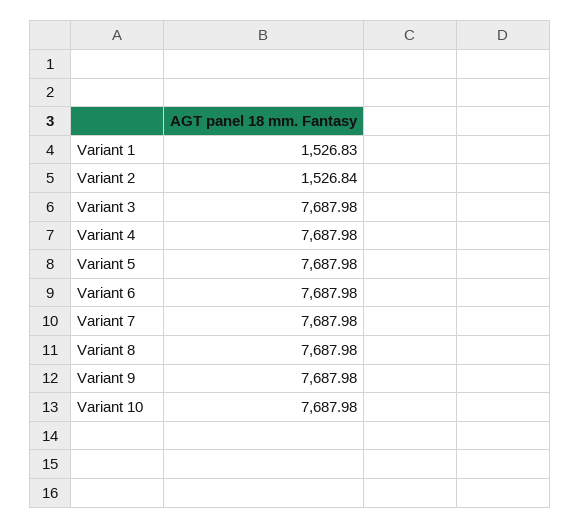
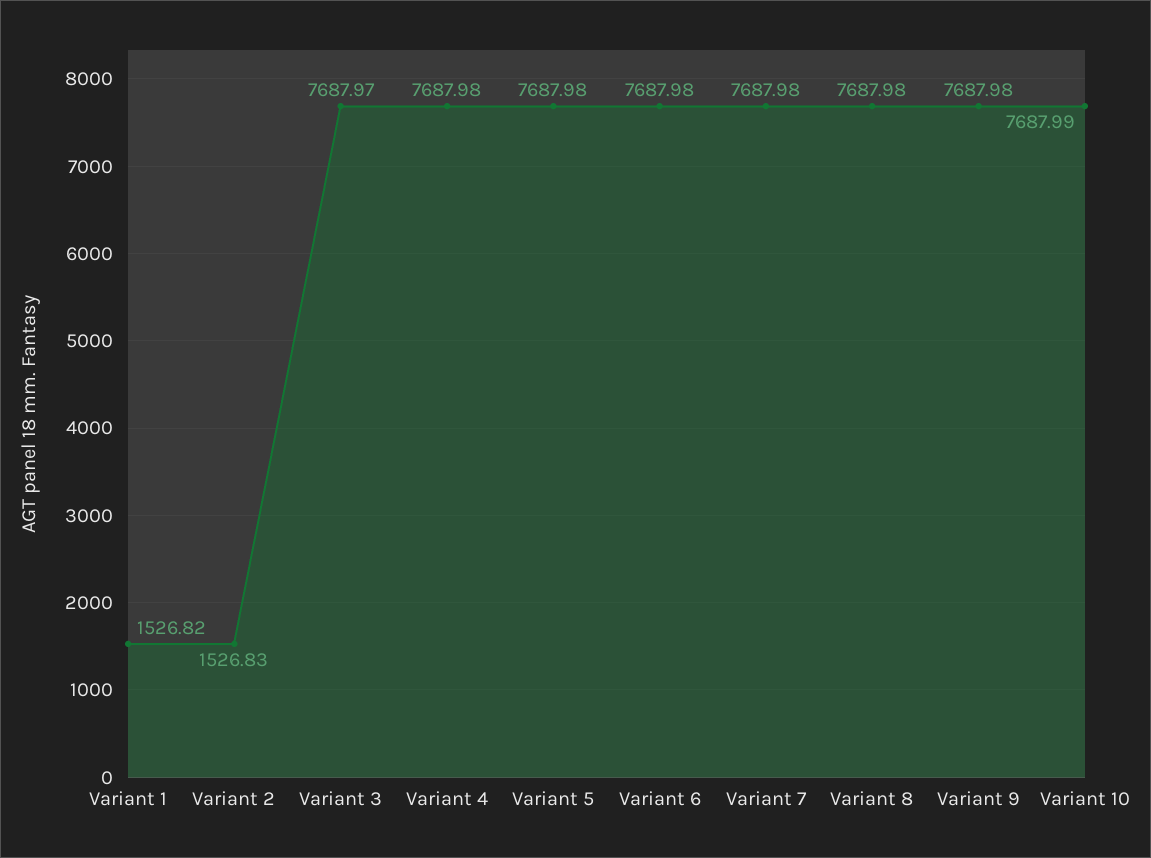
Variant 1: 1526.83 -> 1526.82
Variant 2: 1526.84 -> 1526.83
Variant 3: 7687.98 -> 7687.97
Variant 10: 7687.98 -> 7687.99

